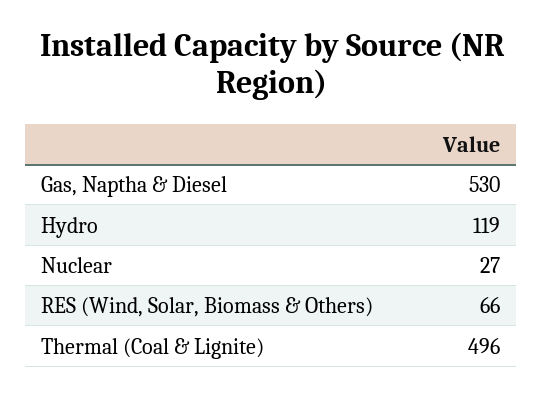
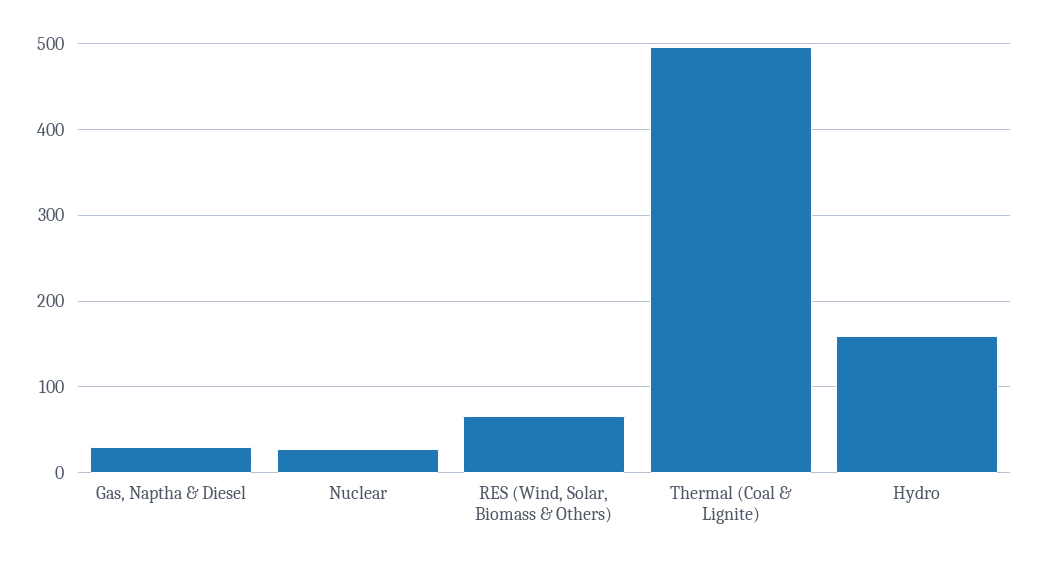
Gas, Naptha & Diesel: 530 -> 30
Hydro: 119 -> 160

